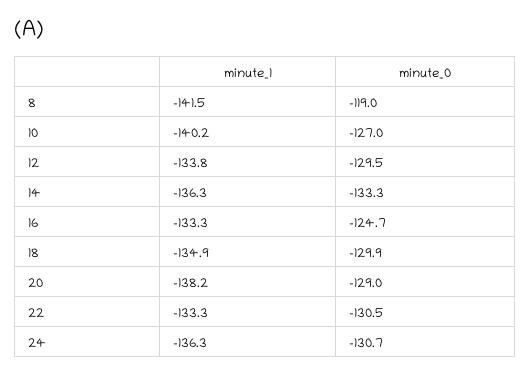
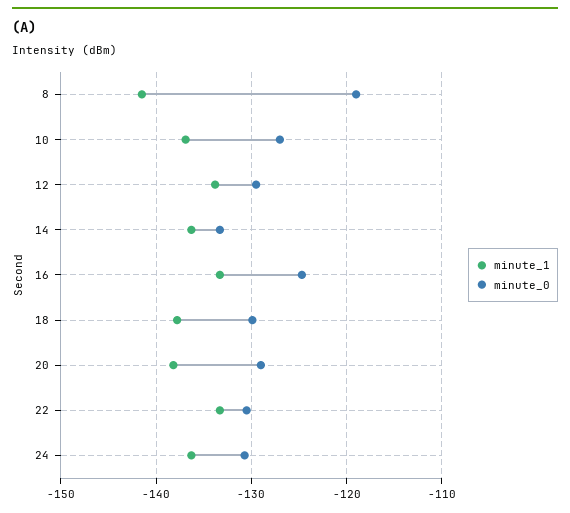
minute_1, 10: -140.2 -> -137
minute_1, 18: -134.9 -> -138

